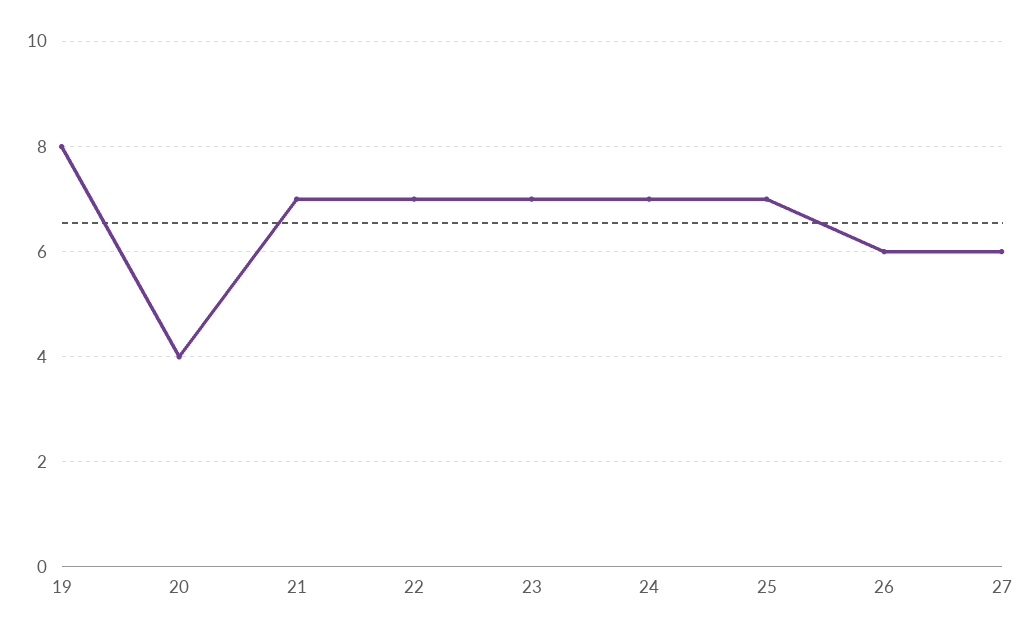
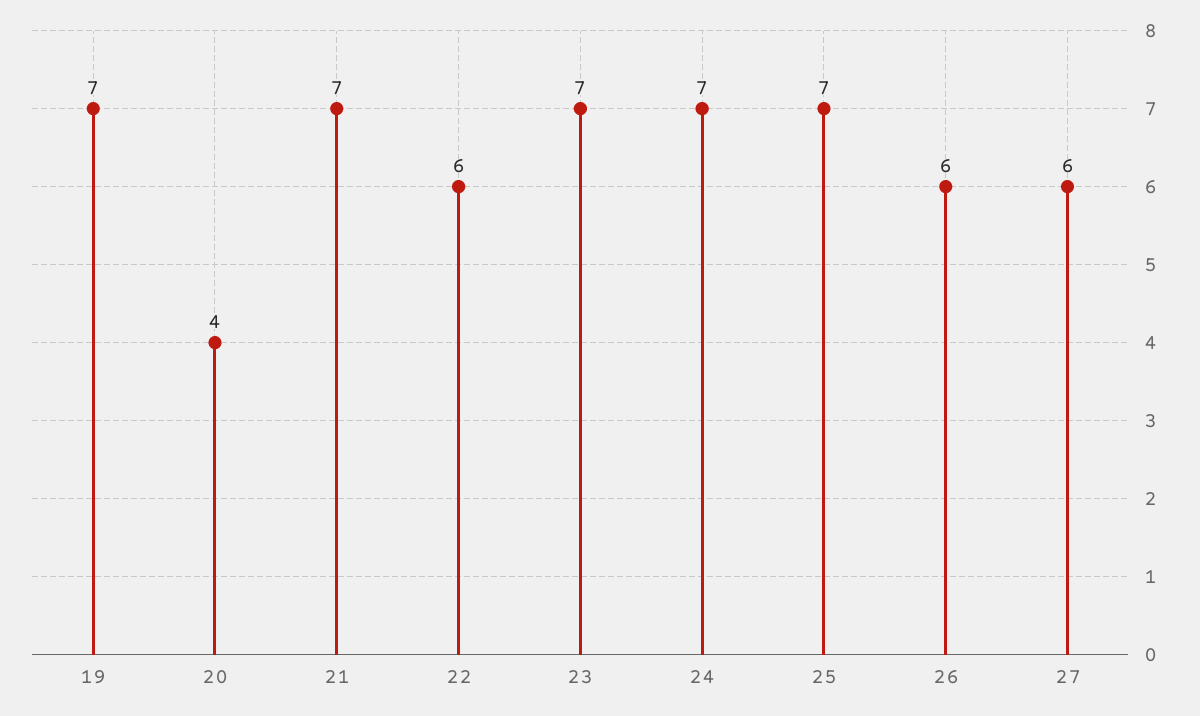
19: 8 -> 7
22: 7 -> 6

